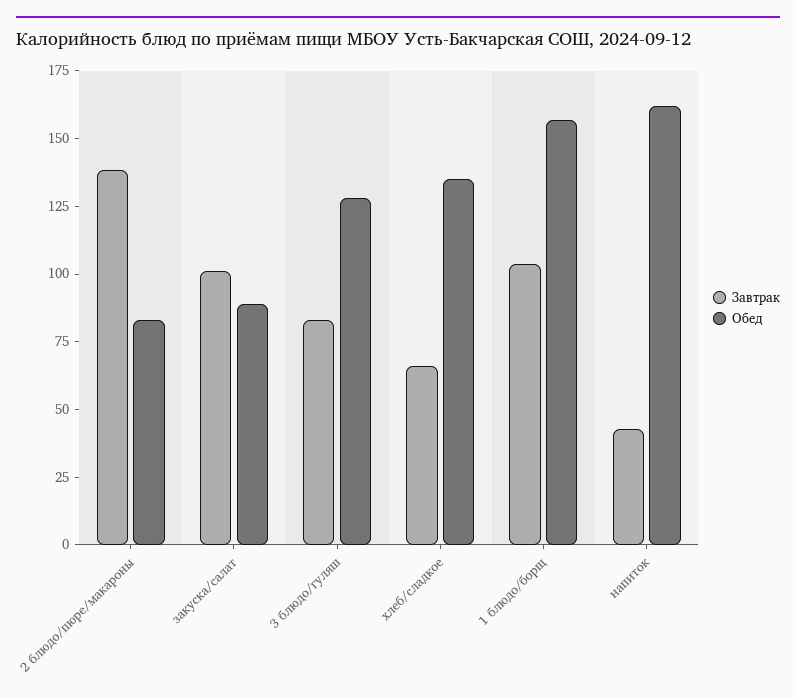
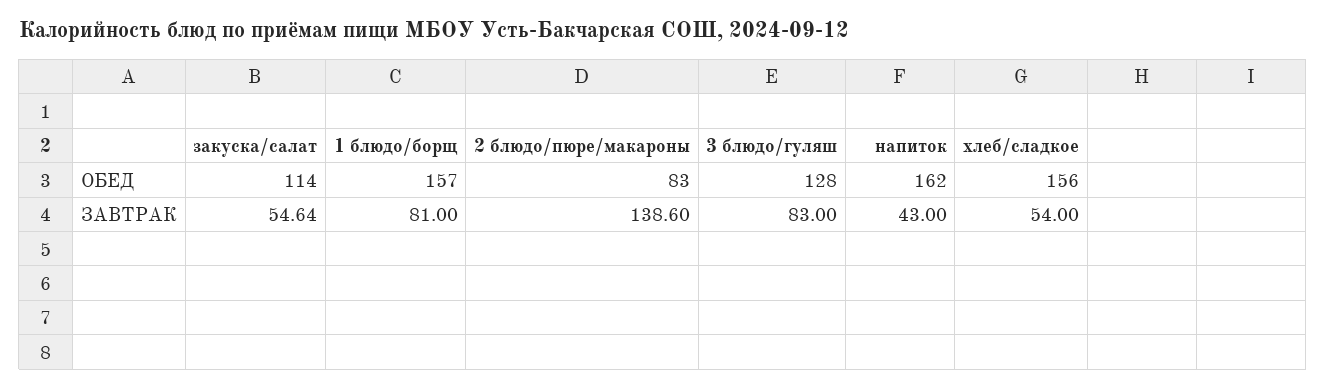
Завтрак, закуска/салат: 100 -> 54.64
Обед, закуска/салат: 90 -> 114
Завтрак, хлеб/сладкое: 65 -> 54
Обед, хлеб/сладкое: 135 -> 156
Завтрак, 1 блюдо/борщ: 105 -> 81

